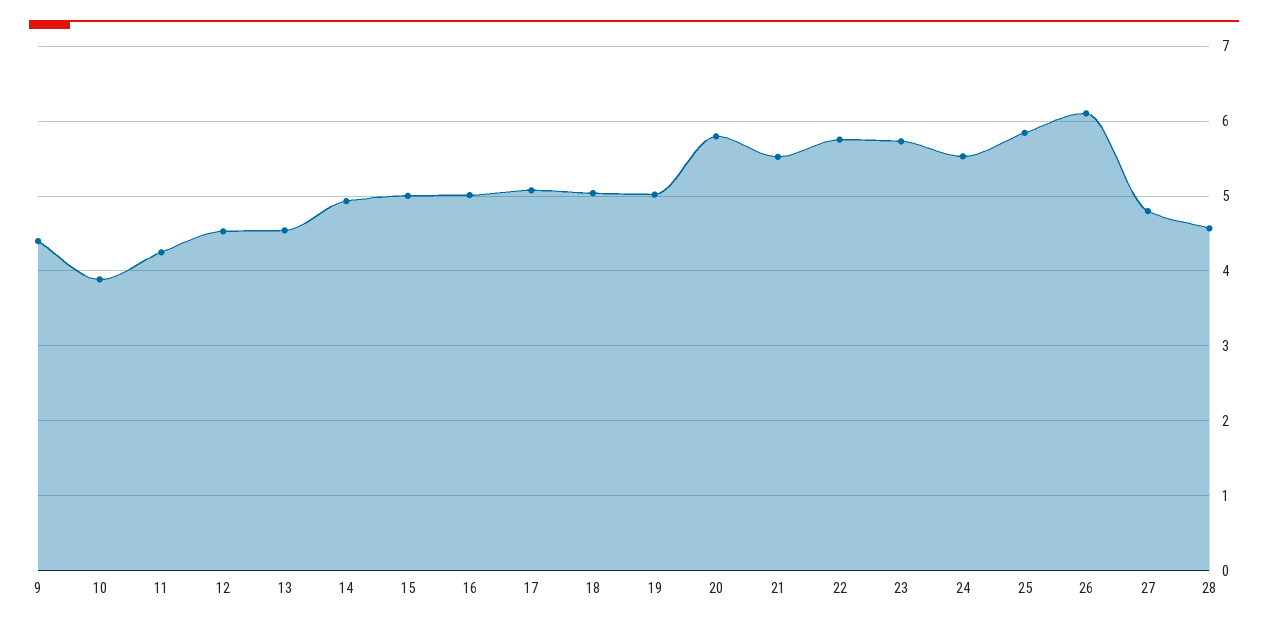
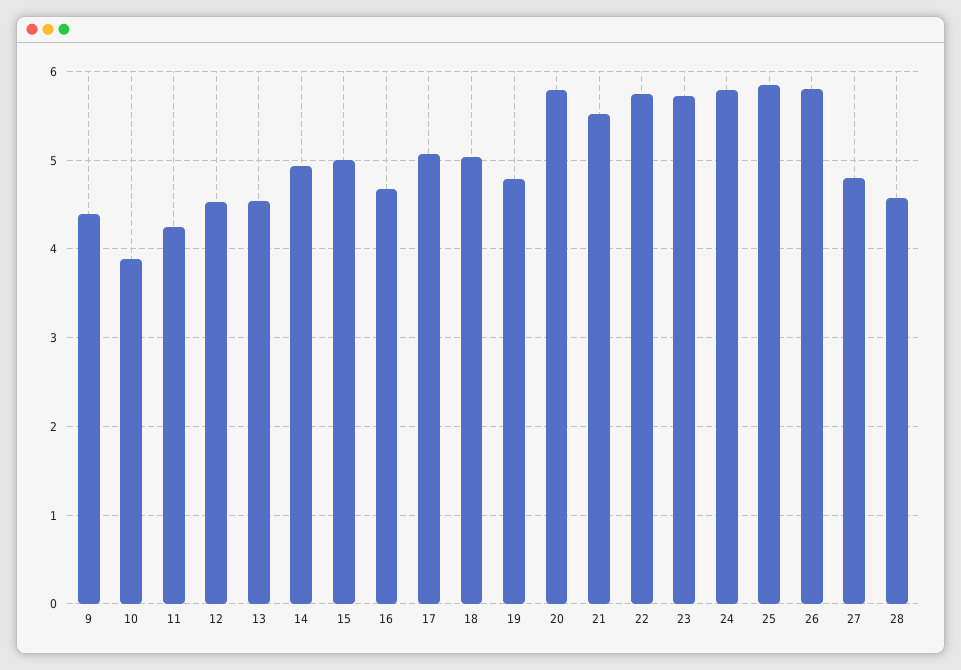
16: 5 -> 4.7
19: 5 -> 4.8
24: 5.5 -> 5.8
26: 6.1 -> 5.8

